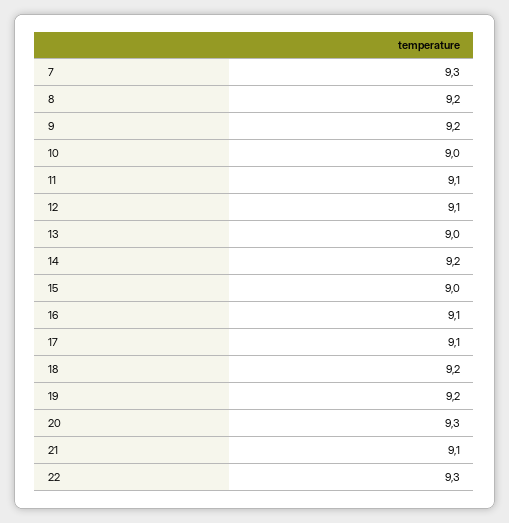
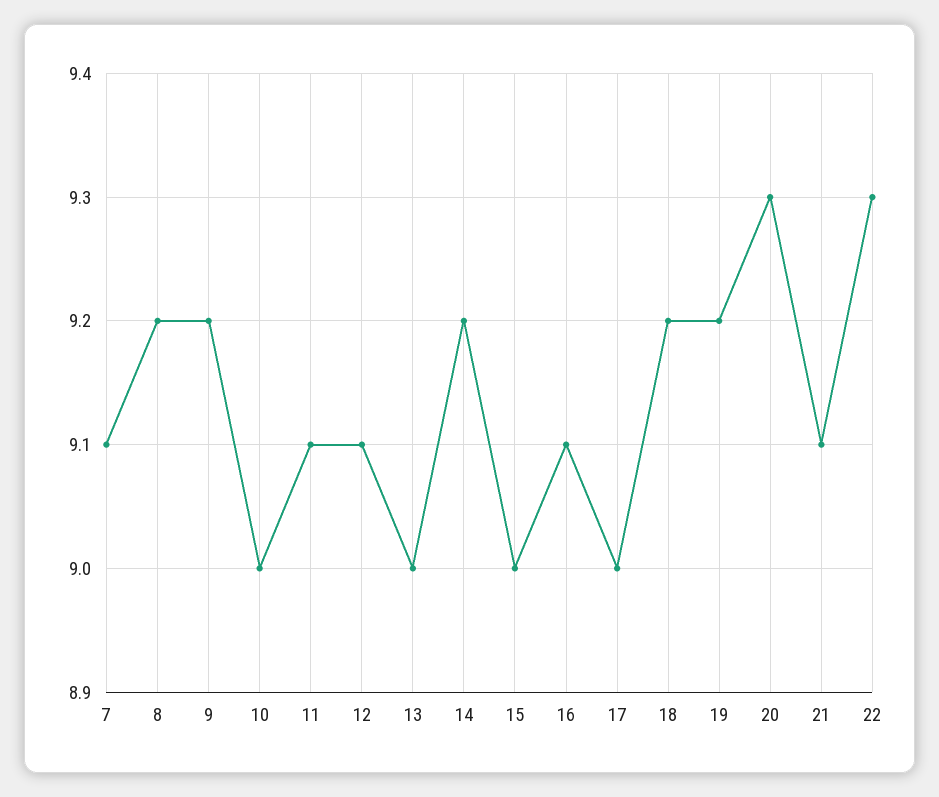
7: 9.3 -> 9.1
17: 9.1 -> 9

